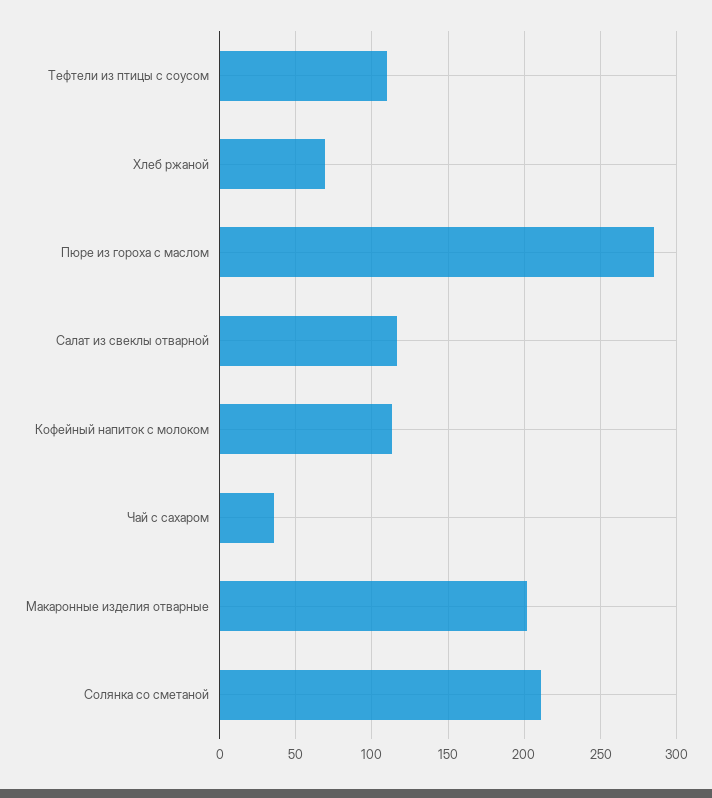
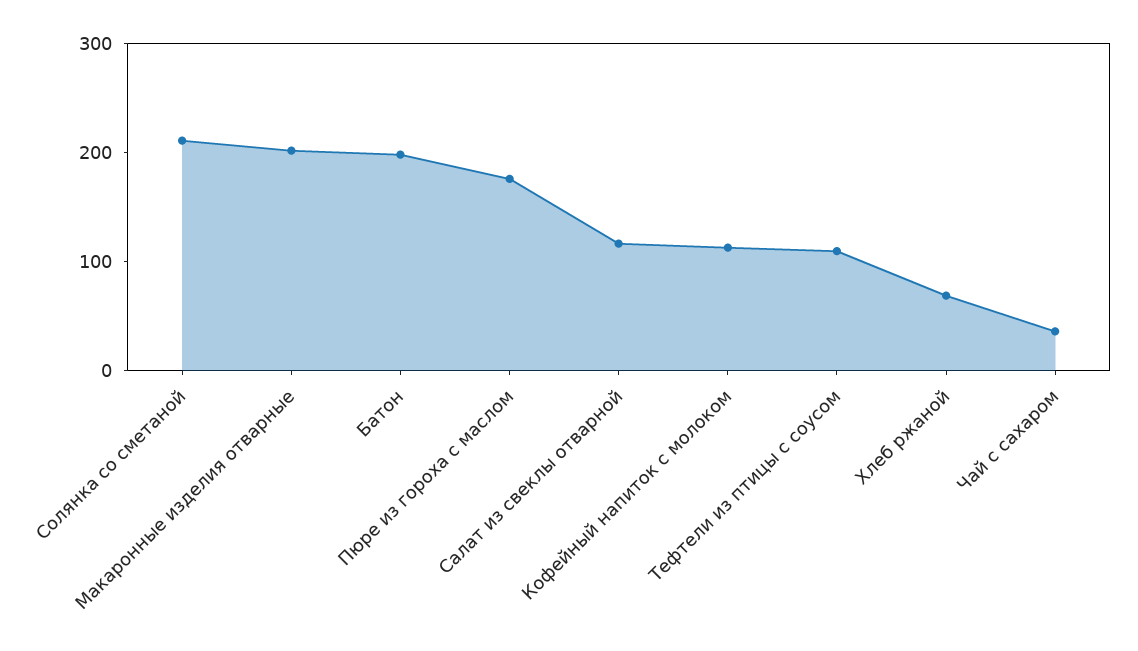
Пюре из гороха с маслом: 285 -> 180
Батон: none -> 200

